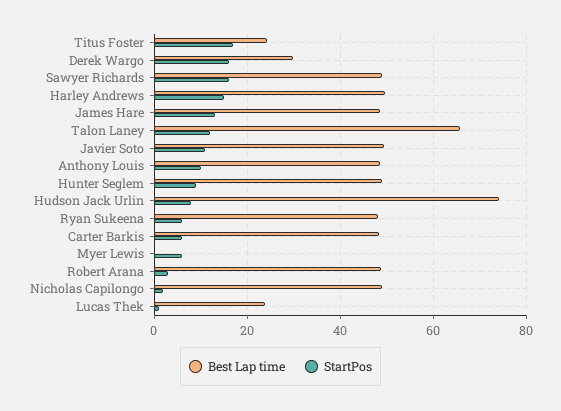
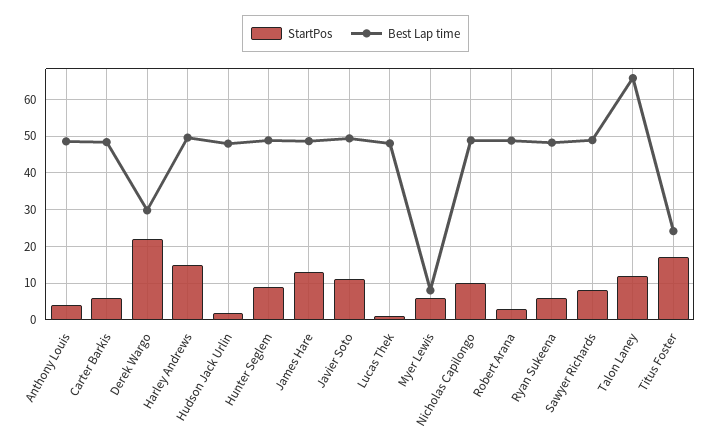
StartPos, Derek Wargo: 16 -> 22
StartPos, Sawyer Richards: 16 -> 8
StartPos, Anthony Louis: 10 -> 4
Best Lap time, Hudson Jack Urlin: 74 -> 48
StartPos, Hudson Jack Urlin: 8 -> 2
Best Lap time, Myer Lewis: 0 -> 8
StartPos, Nicholas Capilongo: 2 -> 10
Best Lap time, Lucas Thek: 24 -> 48

